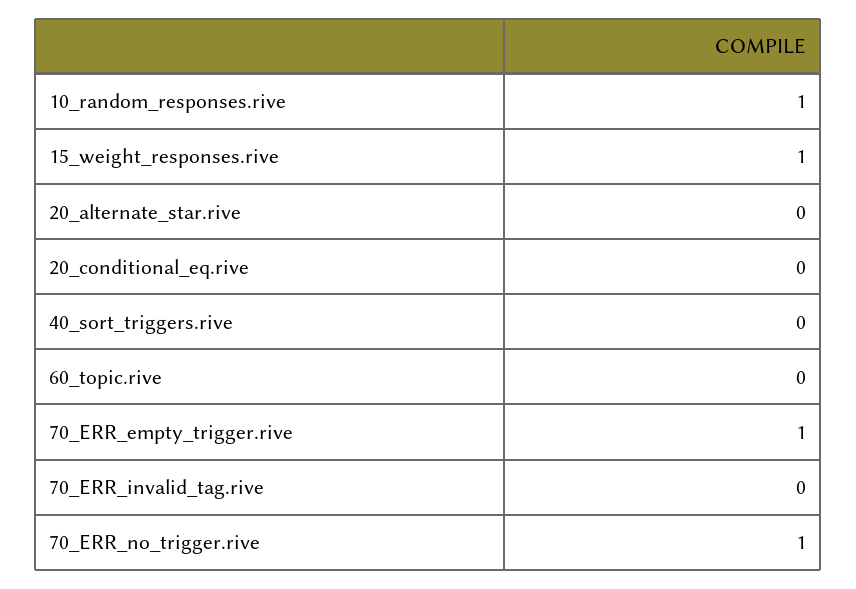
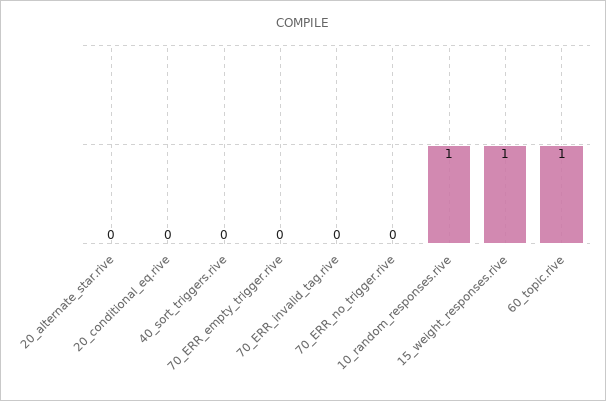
60_topic.rive: 0 -> 1
70_ERR_empty_trigger.rive: 1 -> 0
70_ERR_no_trigger.rive: 1 -> 0

